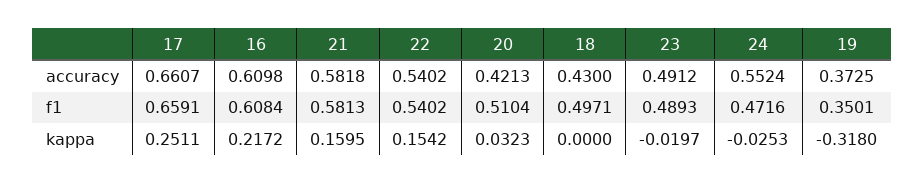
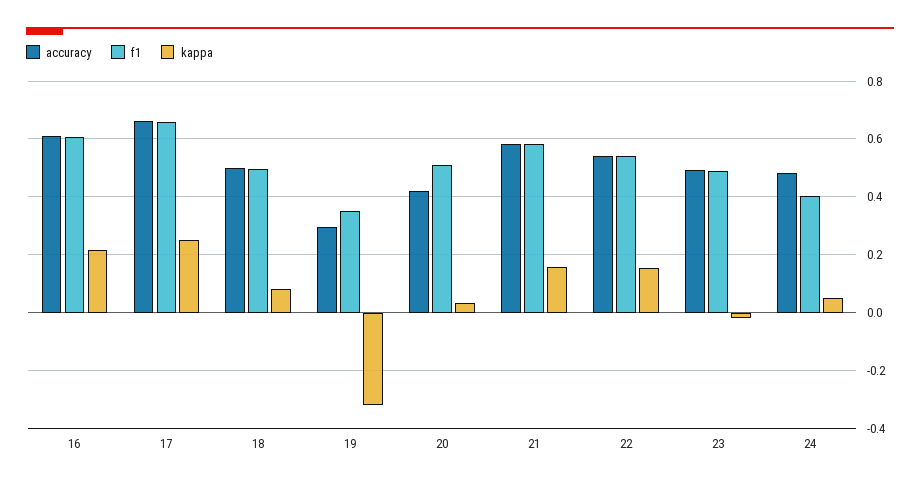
accuracy, 18: 0.43 -> 0.5
accuracy, 24: 0.5524 -> 0.475
accuracy, 19: 0.3725 -> 0.3
f1, 24: 0.4716 -> 0.4
kappa, 18: 0 -> 0.075
kappa, 24: -0.0253 -> 0.05

